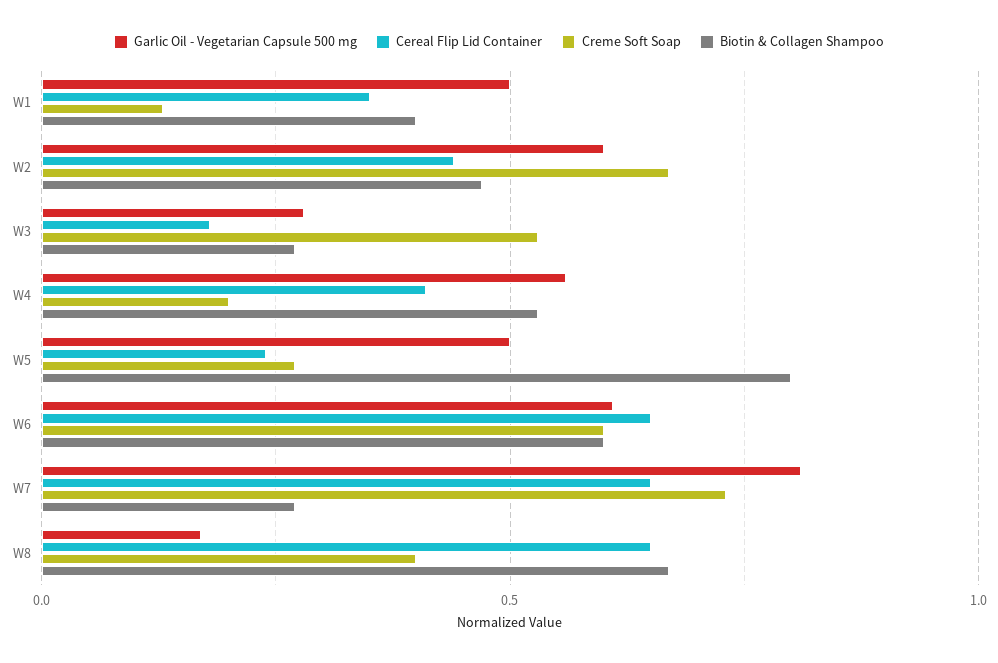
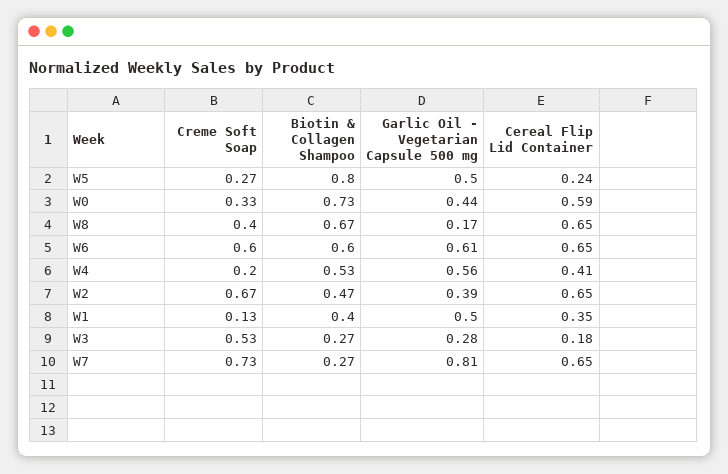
Garlic Oil - Vegetarian Capsule 500 mg, W2: 0.6 -> 0.39
Cereal Flip Lid Container, W2: 0.45 -> 0.65
Creme Soft Soap, W0: none -> 0.33
Biotin & Collagen Shampoo, W0: none -> 0.73
Garlic Oil - Vegetarian Capsule 500 mg, W0: none -> 0.44
Cereal Flip Lid Container, W0: none -> 0.59

